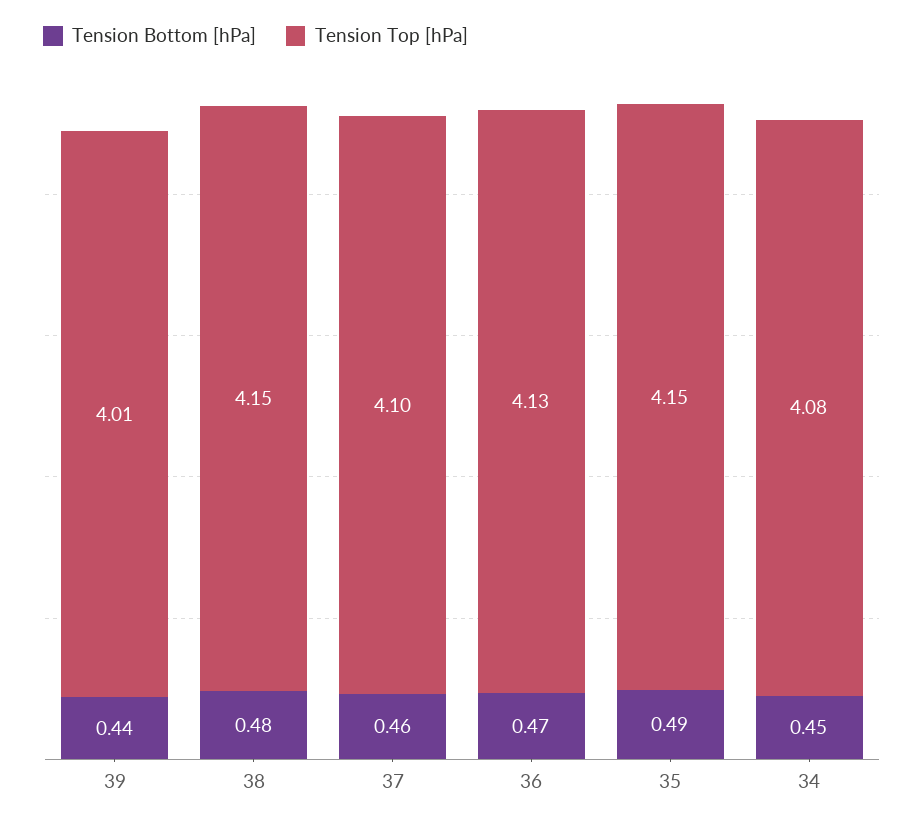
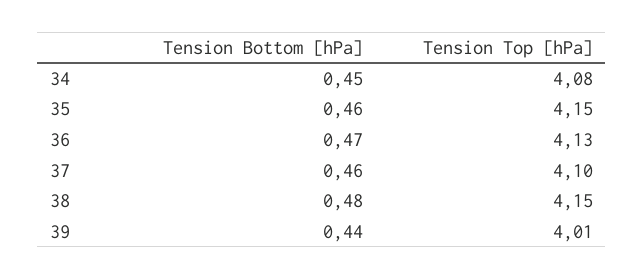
Tension Bottom [hPa], 35: 0.49 -> 0.46

